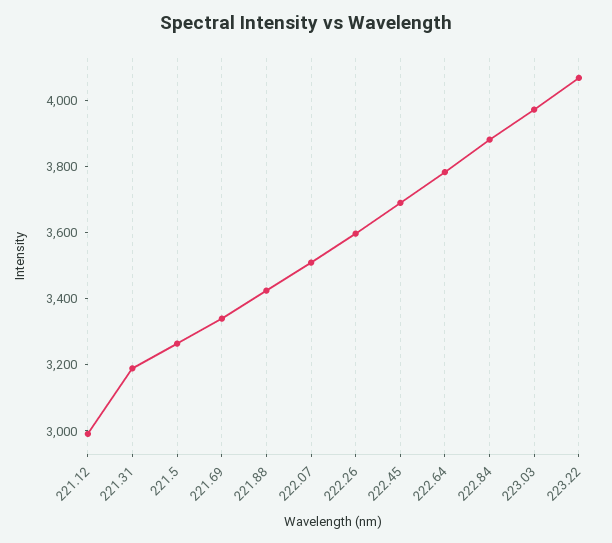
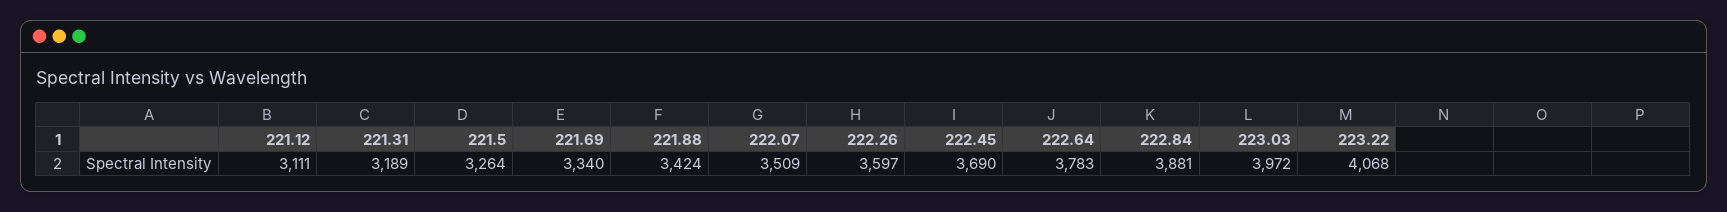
221.12: 3000 -> 3111

